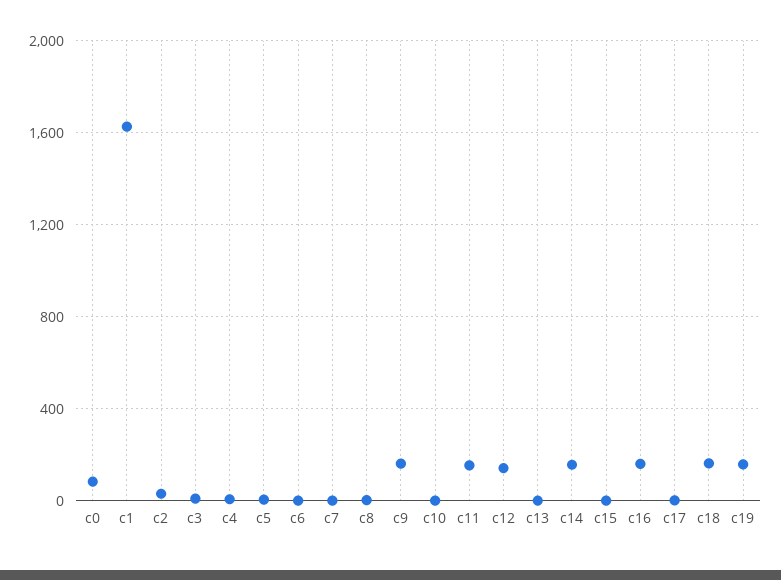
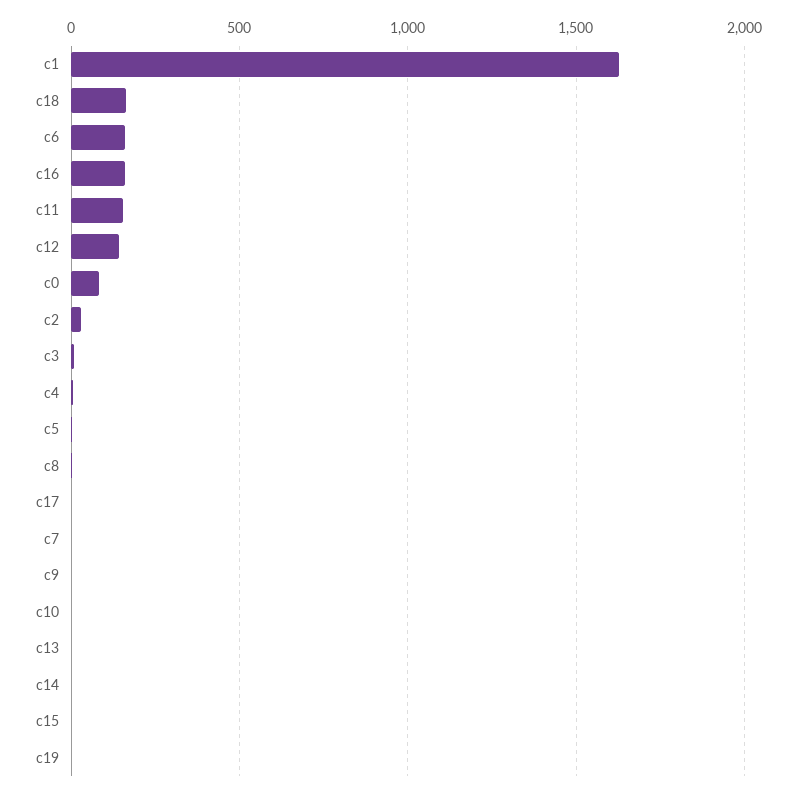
c6: 0 -> 150
c9: 150 -> 0
c14: 150 -> 0
c19: 150 -> 0

